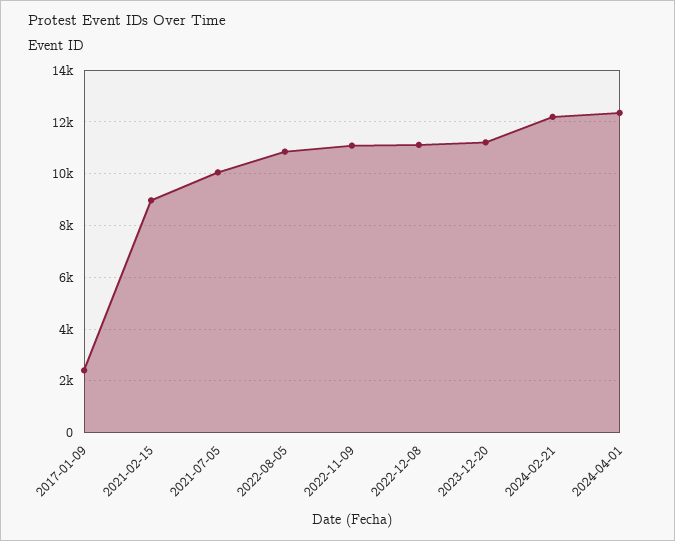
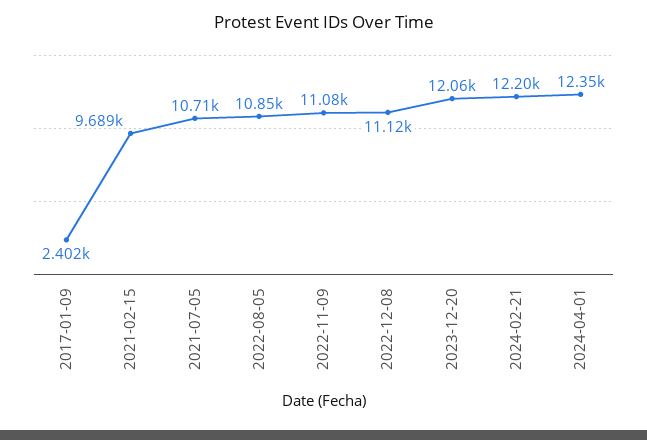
2021-02-15: 9000 -> 9689
2021-07-05: 10000 -> 10710
2023-12-20: 11250 -> 12060

